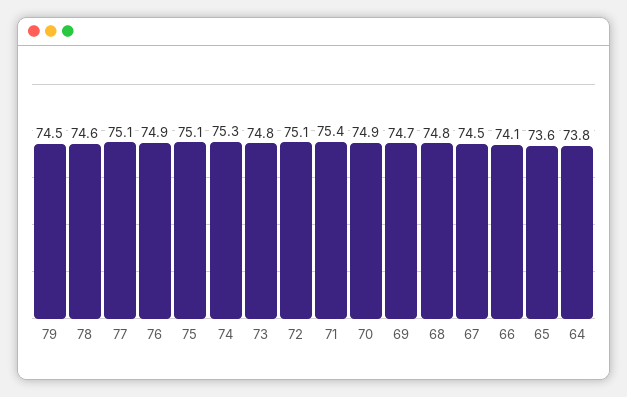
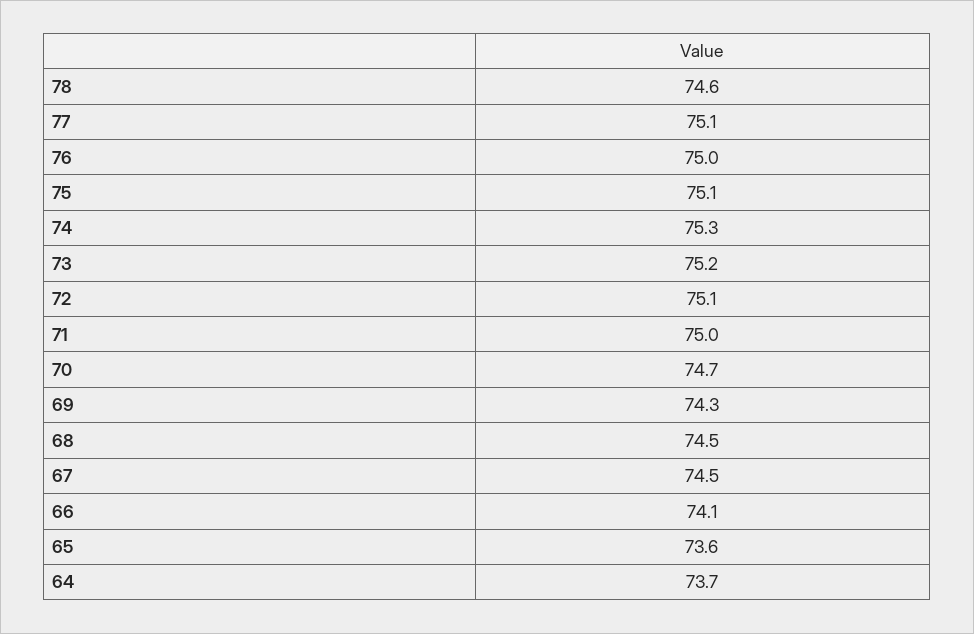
79: 74.5 -> none
76: 74.9 -> 75
73: 74.8 -> 75.2
71: 75.4 -> 75
70: 74.9 -> 74.7
69: 74.7 -> 74.3
68: 74.8 -> 74.5
64: 73.8 -> 73.7

